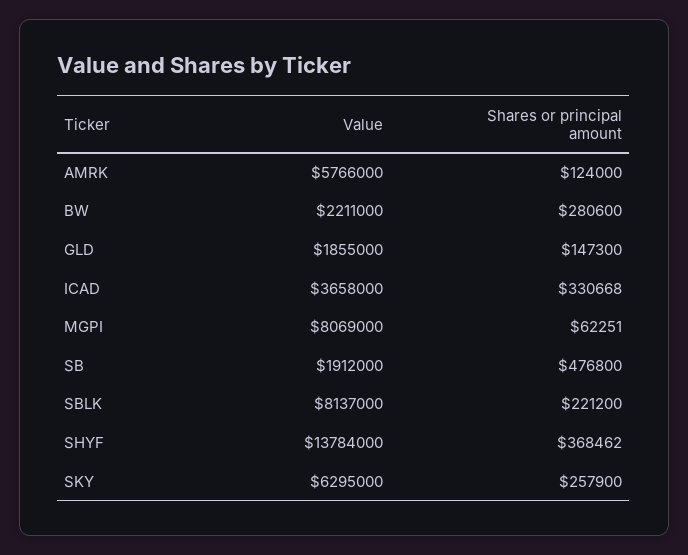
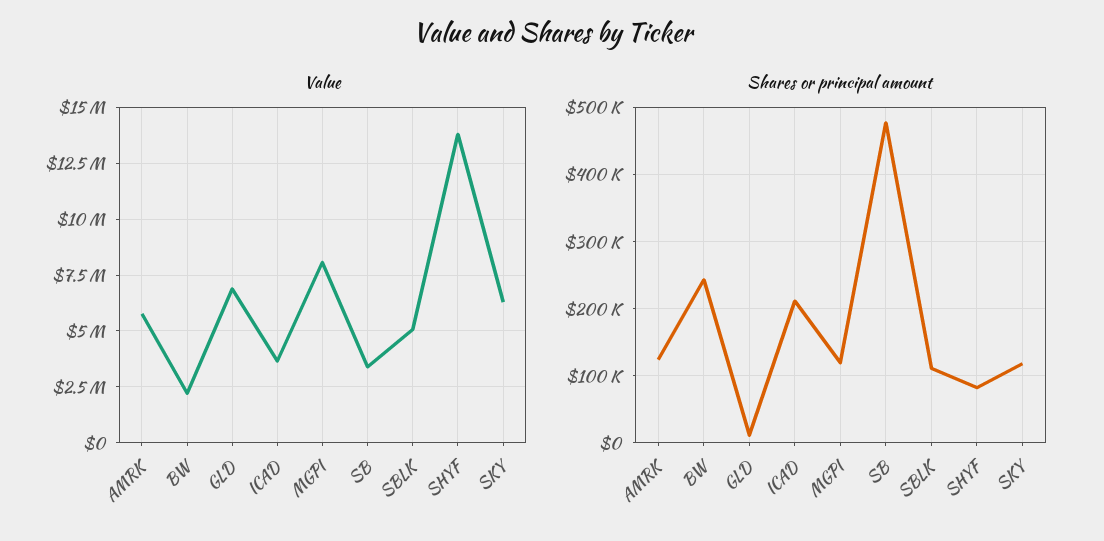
Shares or principal amount, BW: 280600 -> 240000
Value, GLD: 1855000 -> 7000000
Shares or principal amount, GLD: 147300 -> 10000
Shares or principal amount, ICAD: 330668 -> 210000
Shares or principal amount, MGPI: 62251 -> 120000
Value, SB: 1912000 -> 3500000
Value, SBLK: 8137000 -> 5000000
Shares or principal amount, SBLK: 221200 -> 110000
Shares or principal amount, SHYF: 368462 -> 80000
Shares or principal amount, SKY: 257900 -> 120000

